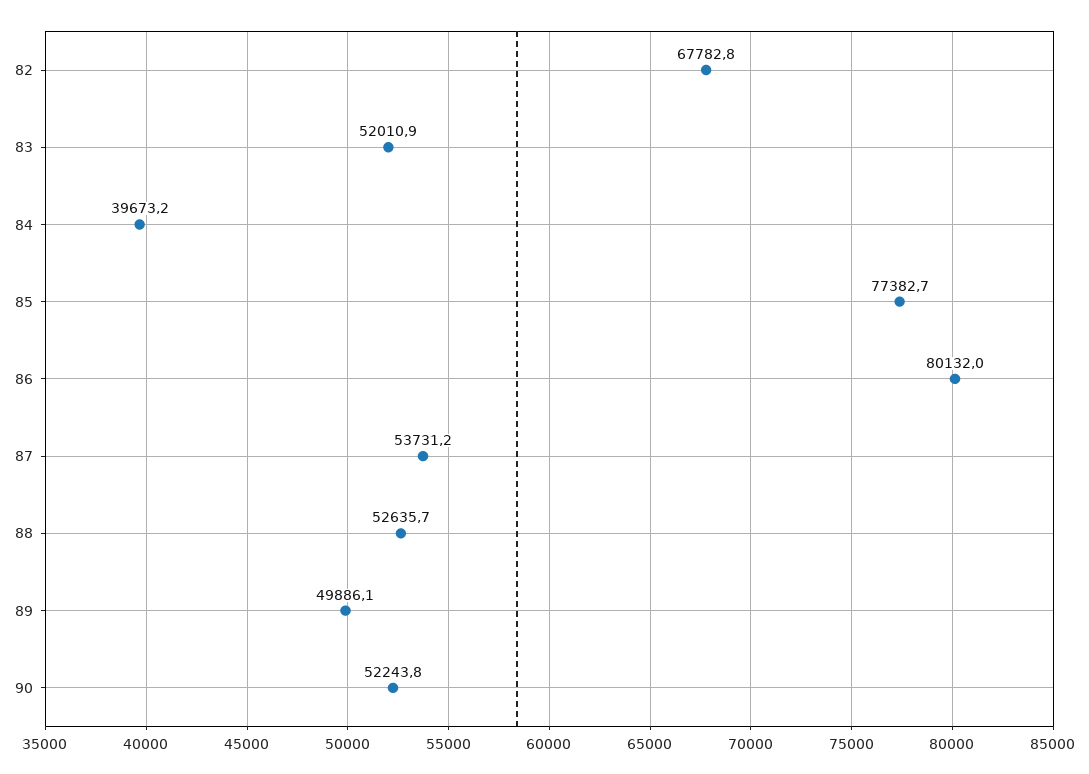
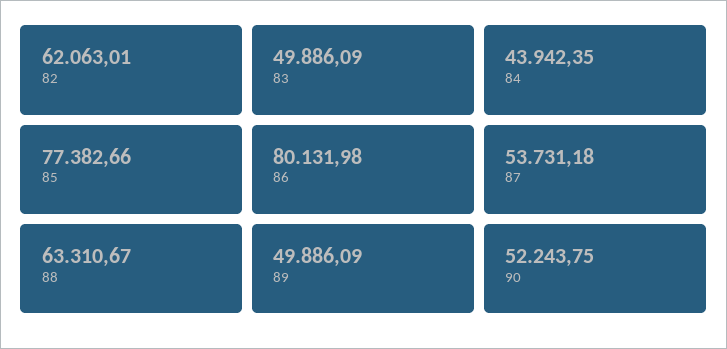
82: 67782.8 -> 62063.01
83: 52010.9 -> 49886.09
84: 39673.2 -> 43942.35
88: 52635.7 -> 63310.67

